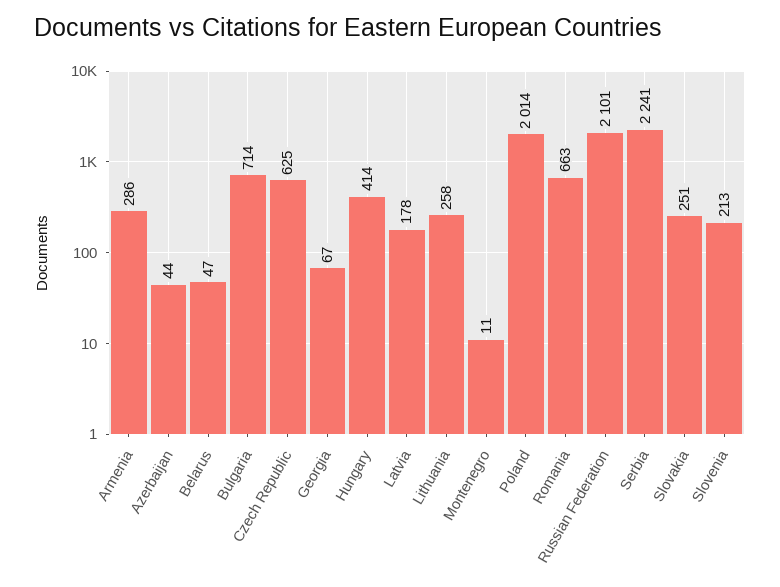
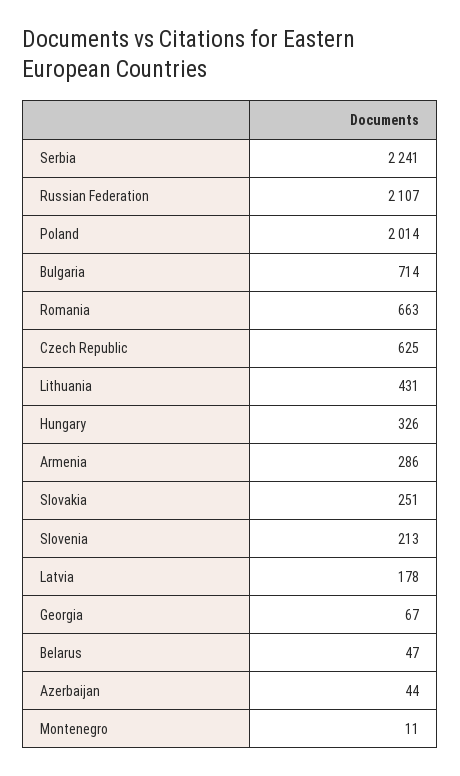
Hungary: 414 -> 326
Lithuania: 258 -> 431
Russian Federation: 2101 -> 2107

